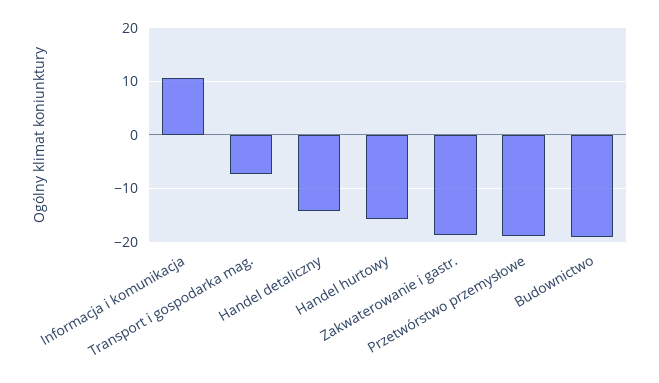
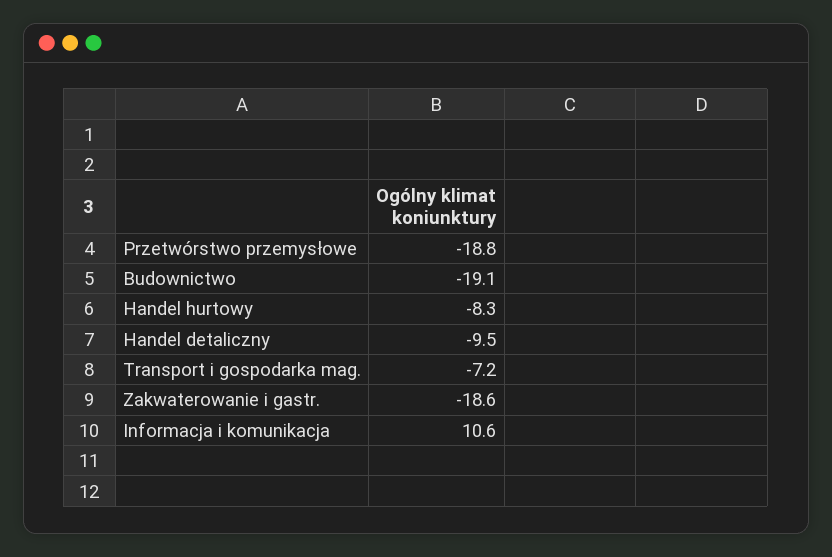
Handel detaliczny: -14 -> -9.5
Handel hurtowy: -16 -> -8.3

